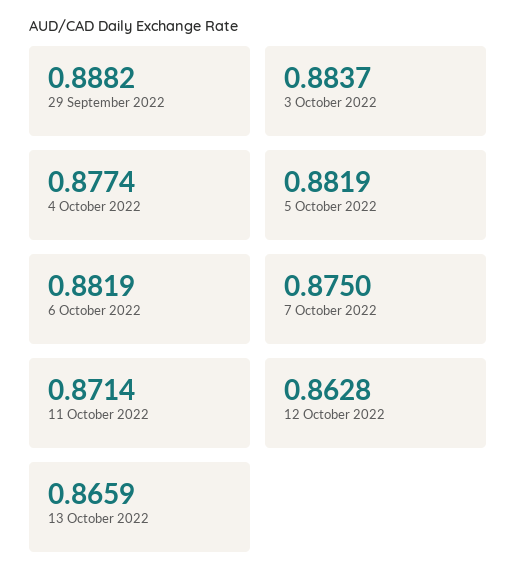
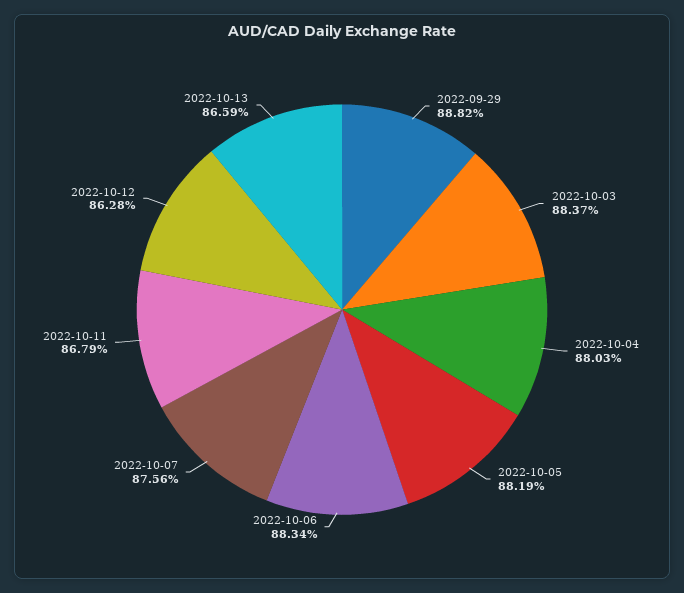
4 October 2022: 0.8774 -> 0.8803
6 October 2022: 0.8819 -> 0.8834
7 October 2022: 0.875 -> 0.8756
11 October 2022: 0.8714 -> 0.8679

